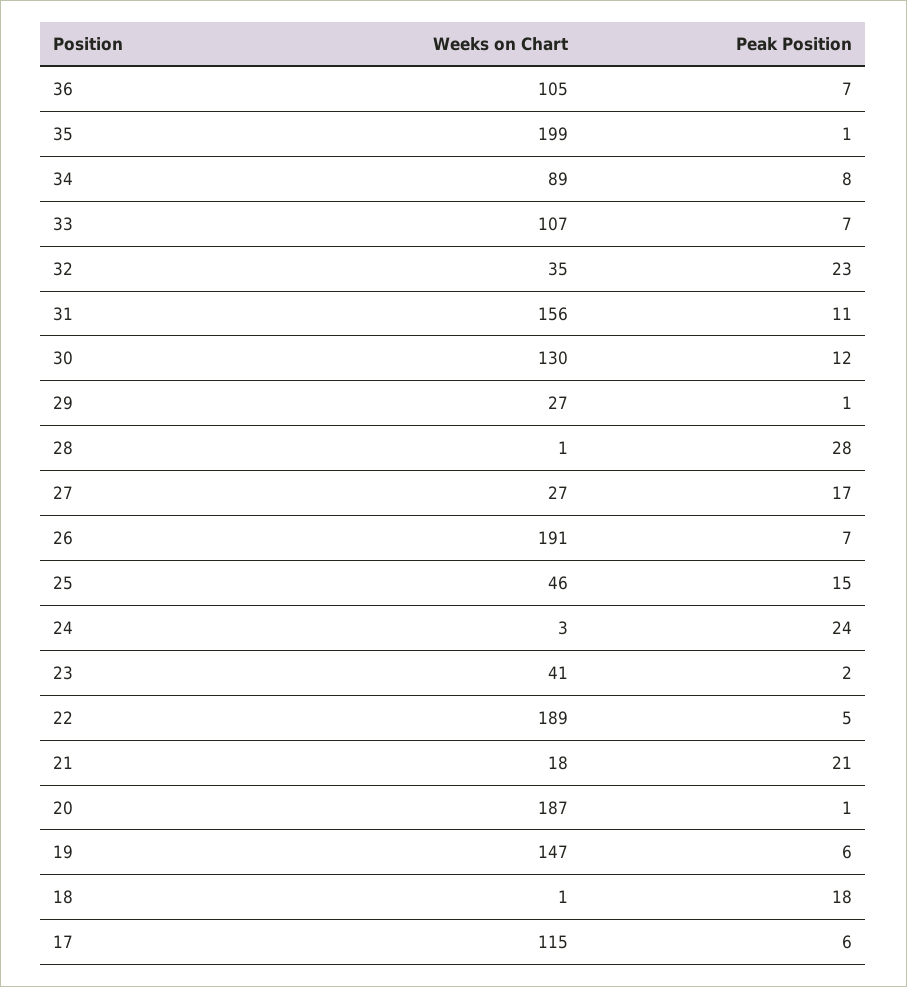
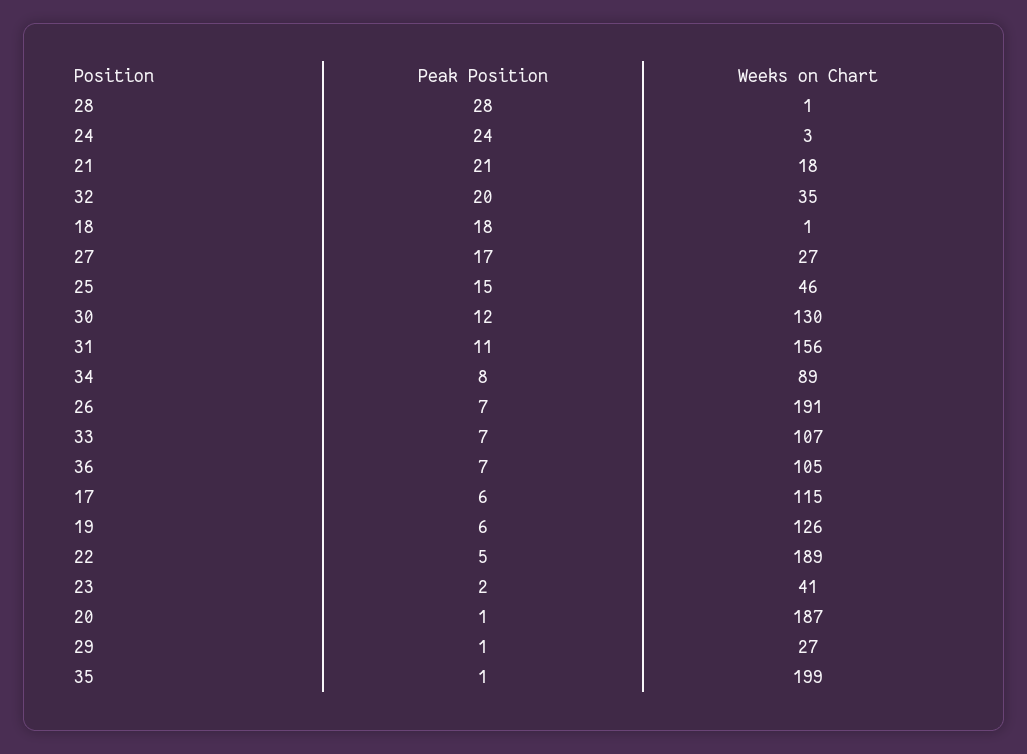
Peak Position, 32: 23 -> 20
Weeks on Chart, 19: 147 -> 126

